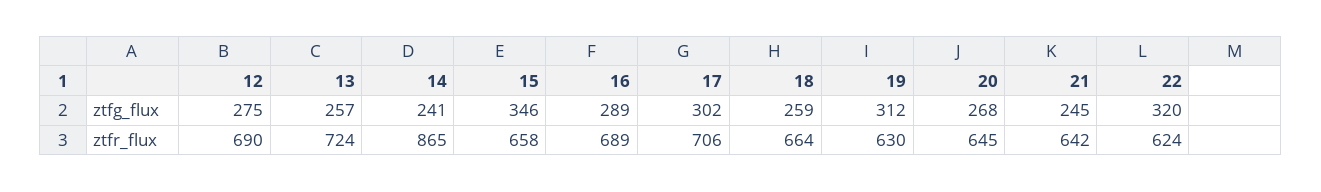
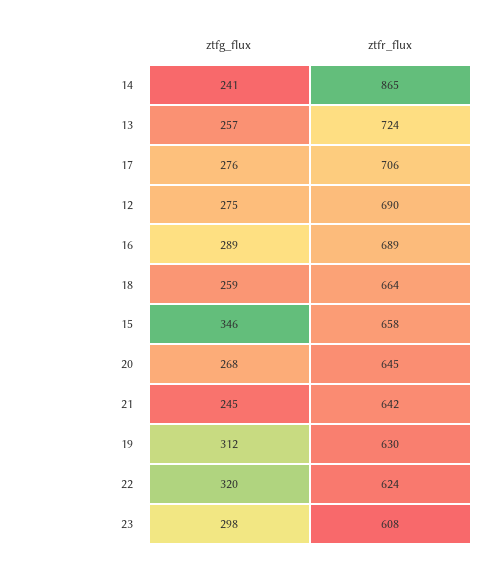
17, ztfg_flux: 302 -> 276
23, ztfg_flux: none -> 298
23, ztfr_flux: none -> 608

